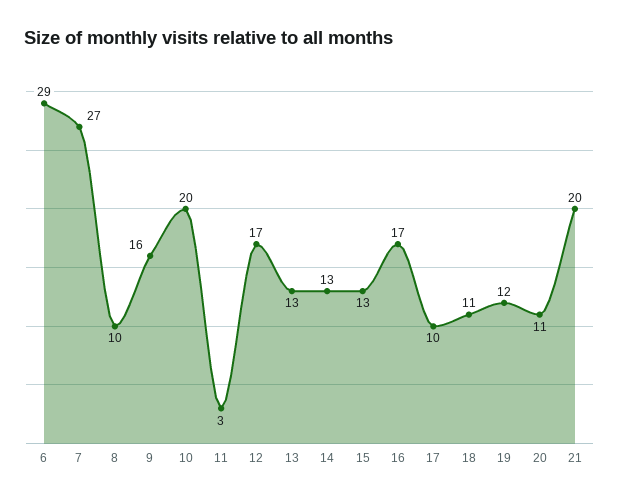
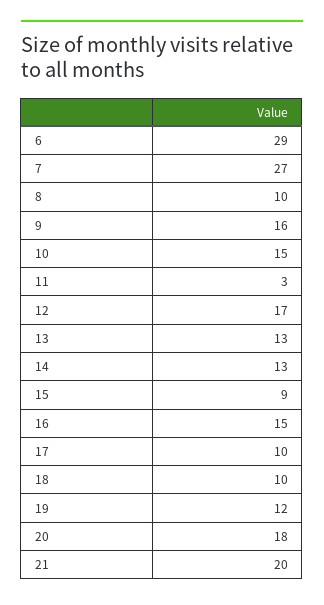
10: 20 -> 15
15: 13 -> 9
16: 17 -> 15
18: 11 -> 10
20: 11 -> 18

